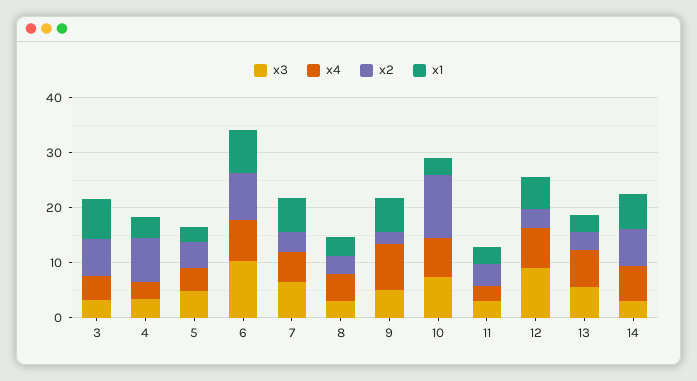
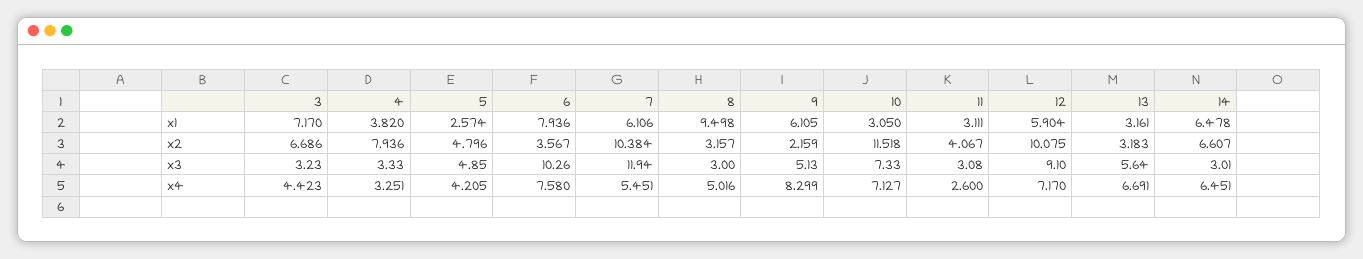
x2, 6: 8 -> 3.567
x3, 7: 6 -> 11.94
x2, 7: 4 -> 10.384
x1, 8: 4 -> 9.498
x2, 12: 4 -> 10.075

